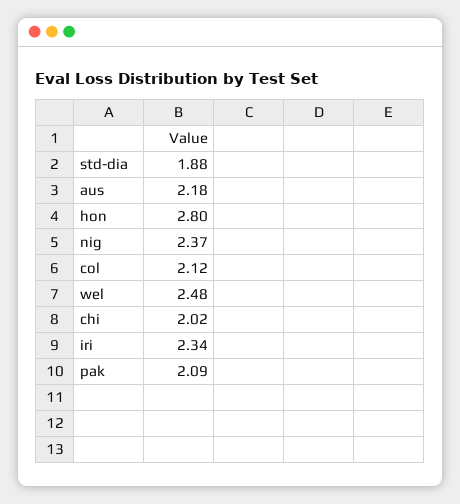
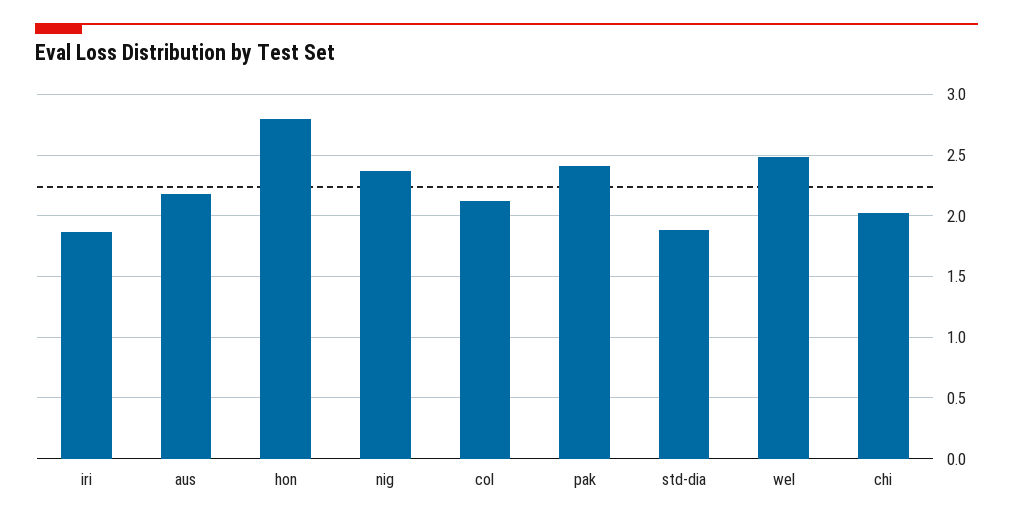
iri: 2.34 -> 1.85
pak: 2.09 -> 2.4

